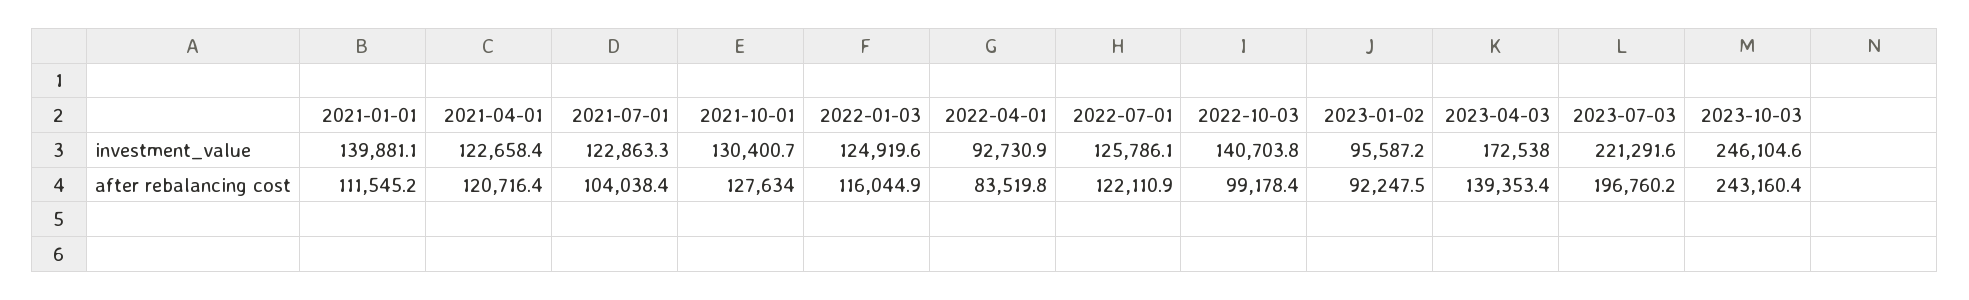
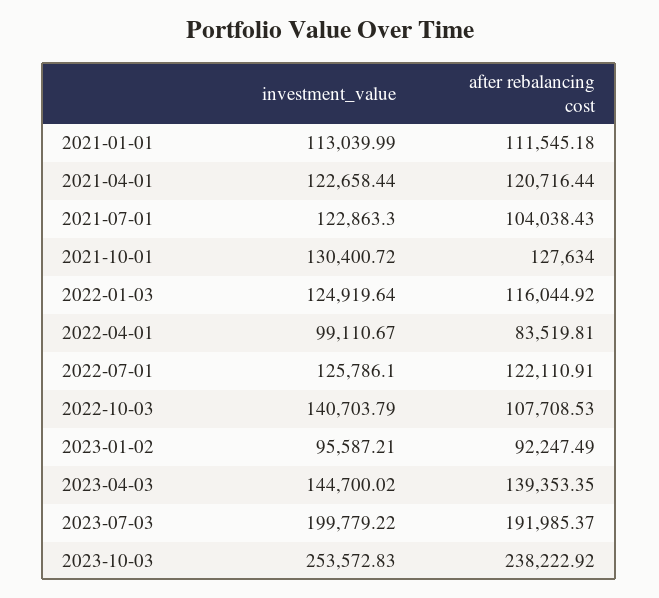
2021-01-01, investment_value: 139881.1 -> 113039.99
2022-04-01, investment_value: 92730.9 -> 99110.67
2023-04-03, investment_value: 172538 -> 144700.02
2023-07-03, investment_value: 221291.6 -> 199779.22
2023-10-03, investment_value: 246104.6 -> 253572.83
2022-10-03, after rebalancing cost: 99178.4 -> 107708.53
2023-07-03, after rebalancing cost: 196760.2 -> 191985.37
2023-10-03, after rebalancing cost: 243160.4 -> 238222.92

